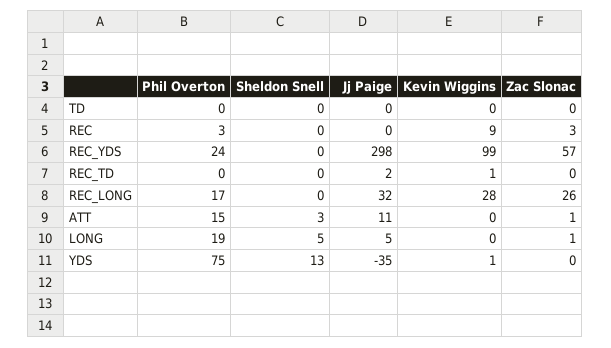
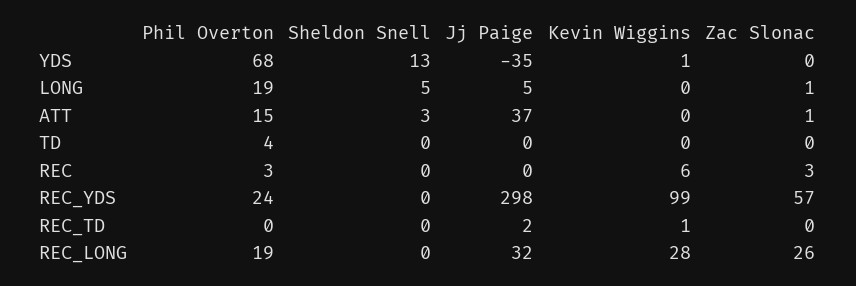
Phil Overton, TD: 0 -> 4
Kevin Wiggins, REC: 9 -> 6
Phil Overton, REC_LONG: 17 -> 19
Jj Paige, ATT: 11 -> 37
Phil Overton, YDS: 75 -> 68

